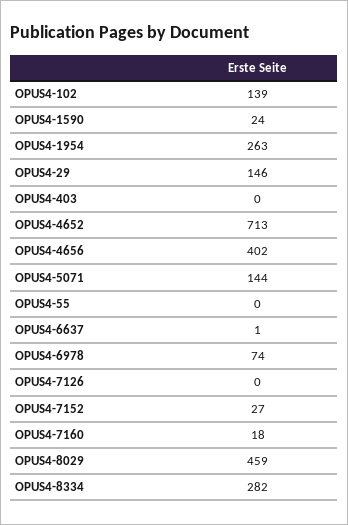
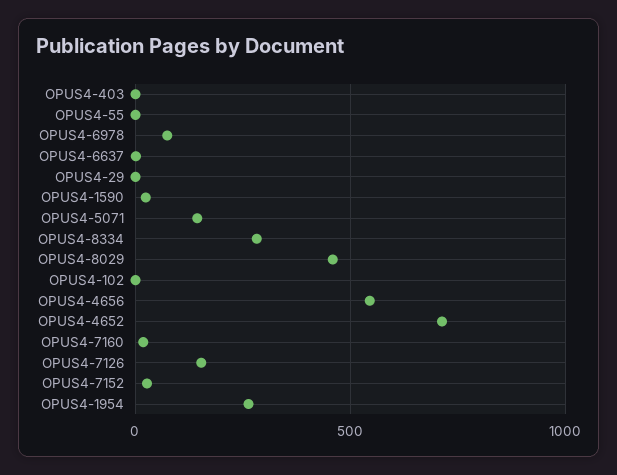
OPUS4-102: 139 -> 0
OPUS4-29: 146 -> 0
OPUS4-4656: 402 -> 550
OPUS4-7126: 0 -> 150

